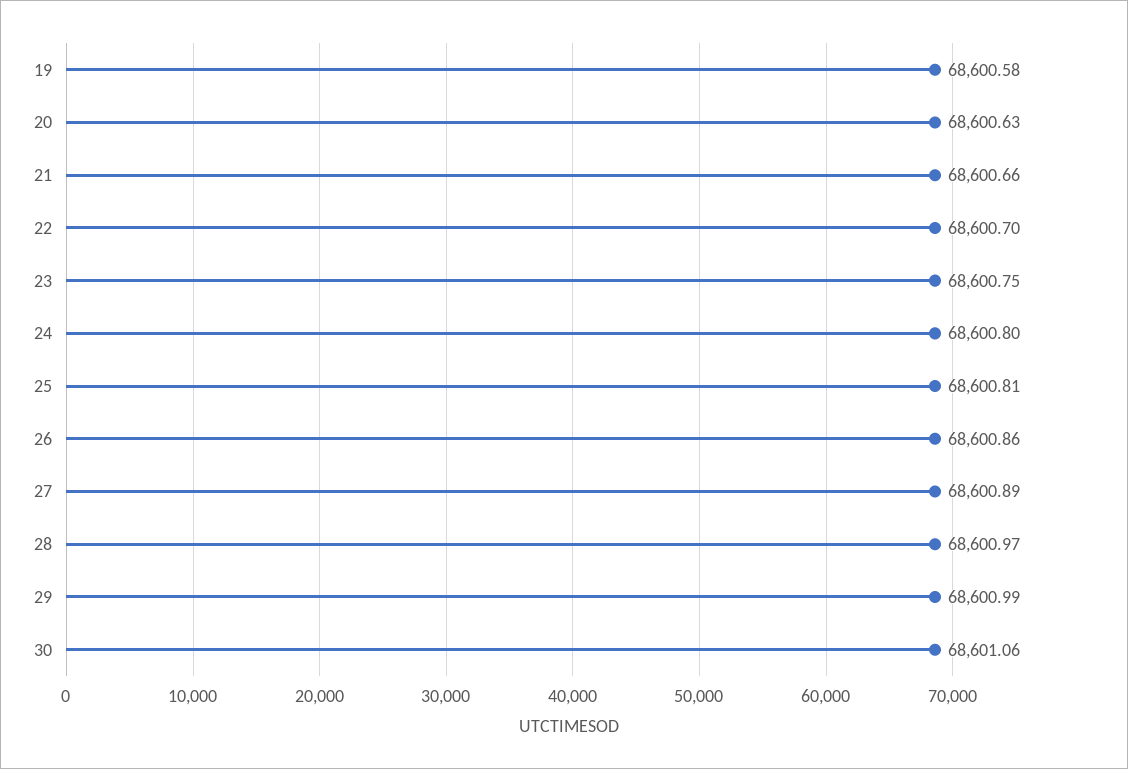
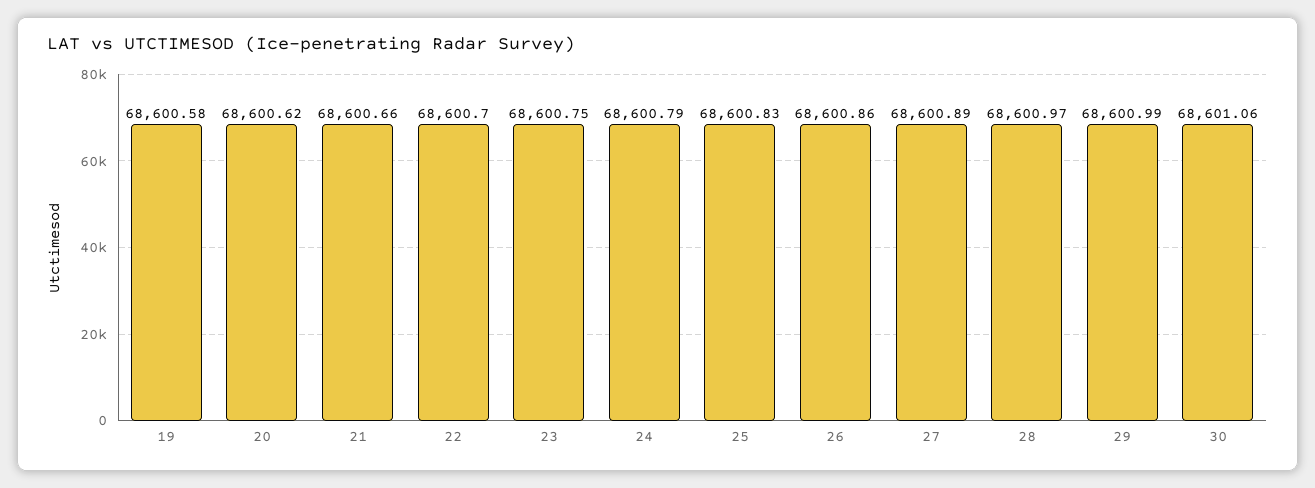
20: 68600.63 -> 68600.62
24: 68600.8 -> 68600.79
25: 68600.81 -> 68600.83

